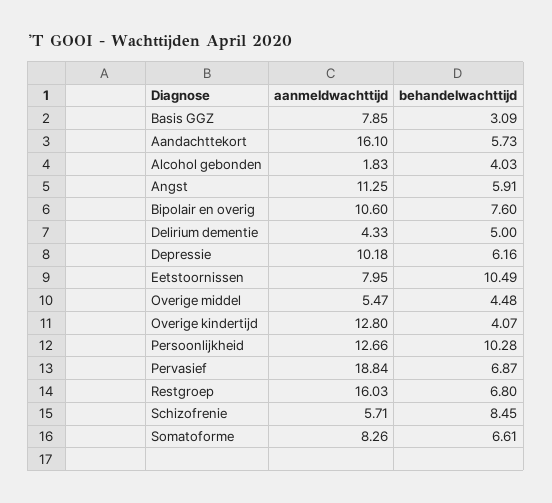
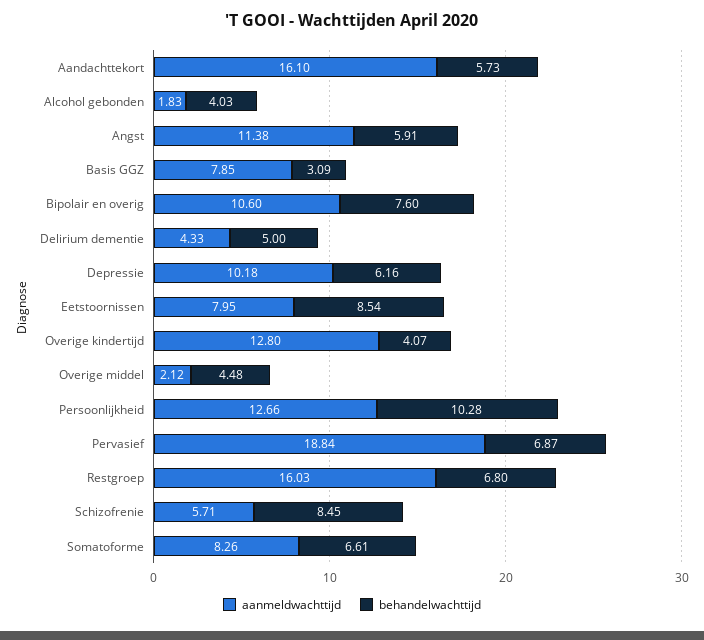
aanmeldwachttijd, Angst: 11.25 -> 11.38
behandelwachttijd, Eetstoornissen: 10.49 -> 8.54
aanmeldwachttijd, Overige middel: 5.47 -> 2.12

